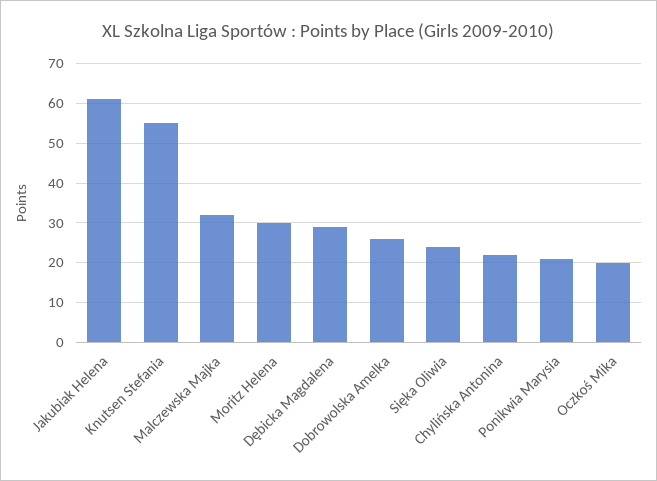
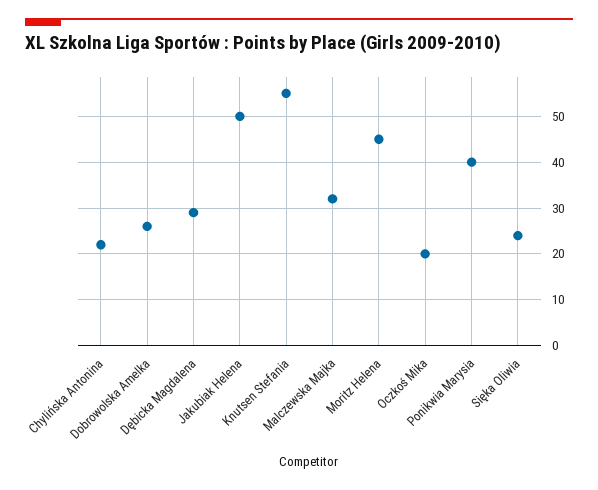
Jakubiak Helena: 60 -> 50
Moritz Helena: 30 -> 45
Ponikwia Marysia: 20 -> 40

